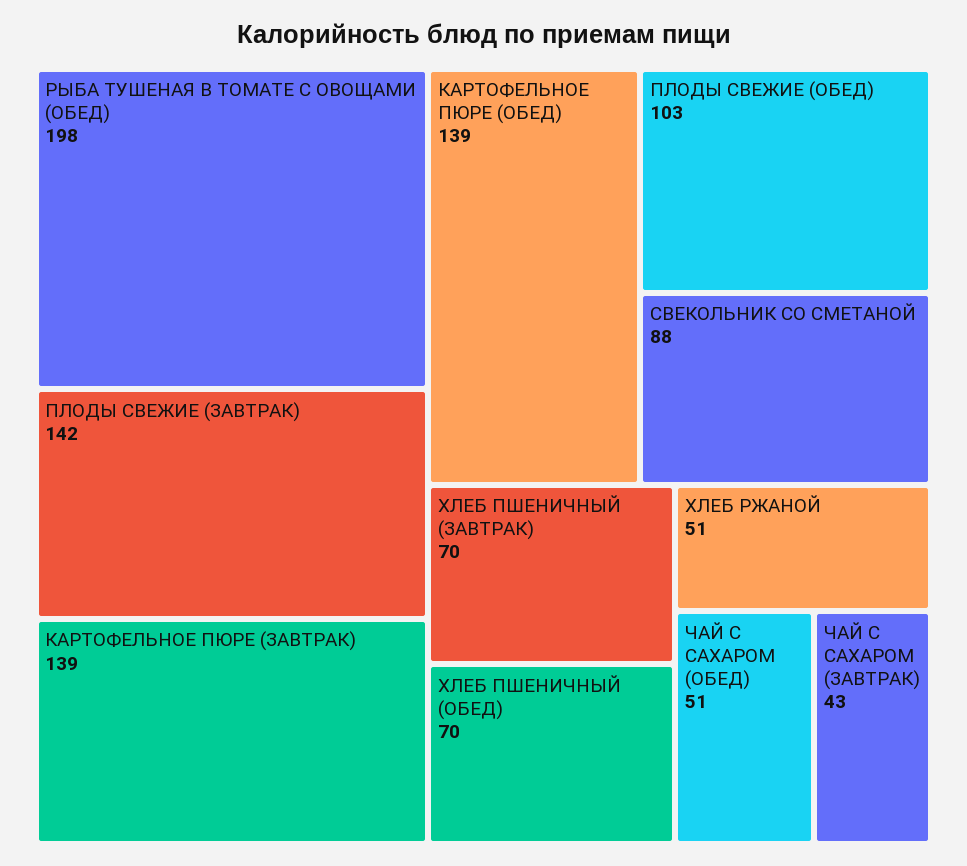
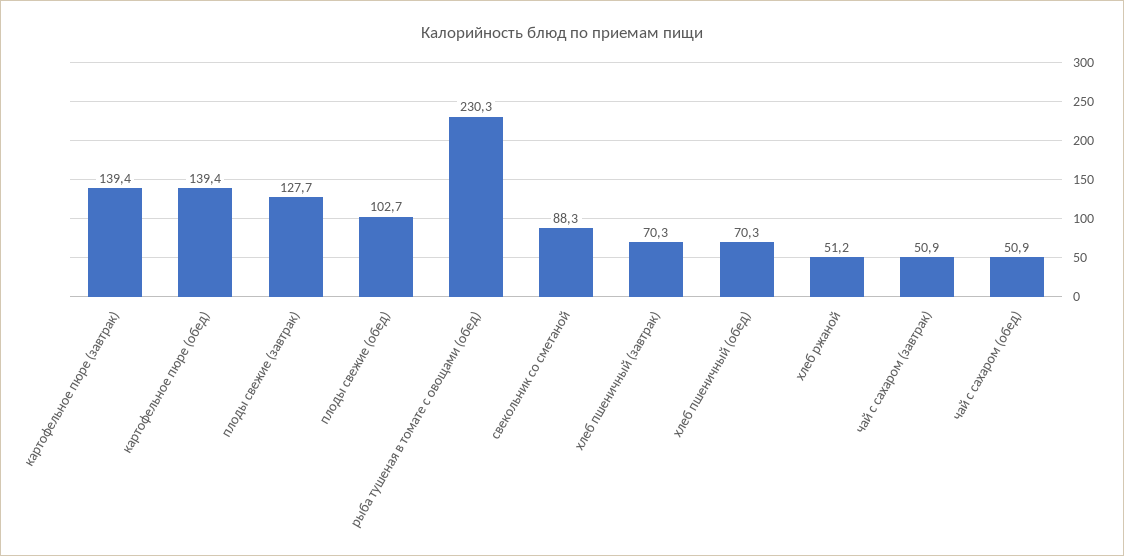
РЫБА ТУШЕНАЯ В ТОМАТЕ С ОВОЩАМИ (ОБЕД): 198 -> 230.3
ПЛОДЫ СВЕЖИЕ (ЗАВТРАК): 142 -> 127.7
ЧАЙ С САХАРОМ (ЗАВТРАК): 43 -> 50.9

